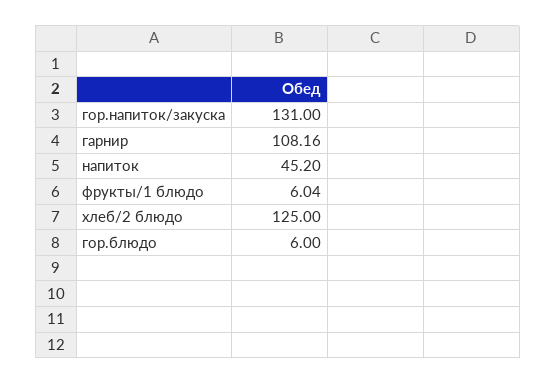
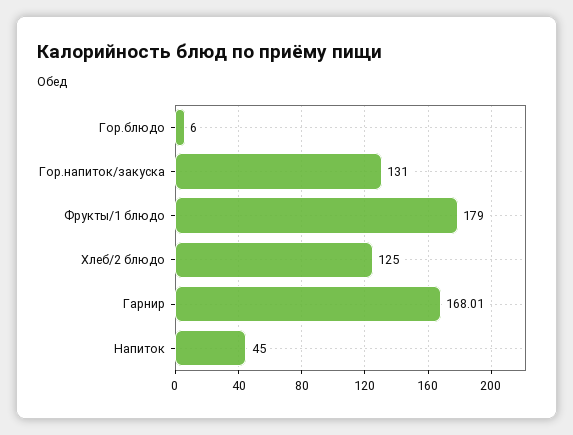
гарнир: 108.16 -> 168.01
напиток: 45.2 -> 45
фрукты/1 блюдо: 6.04 -> 179

